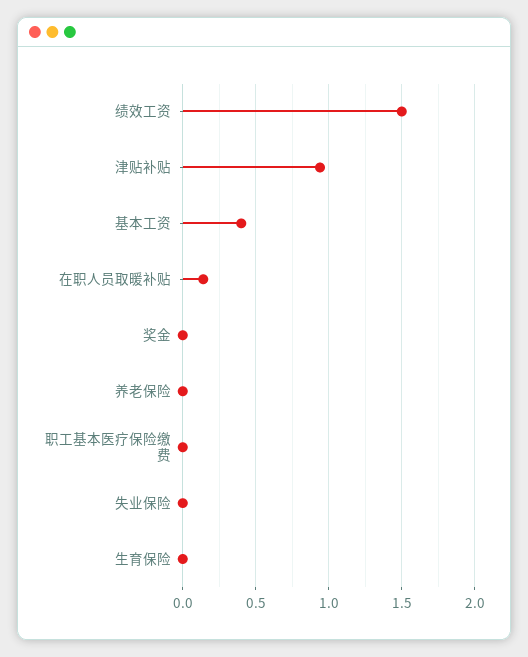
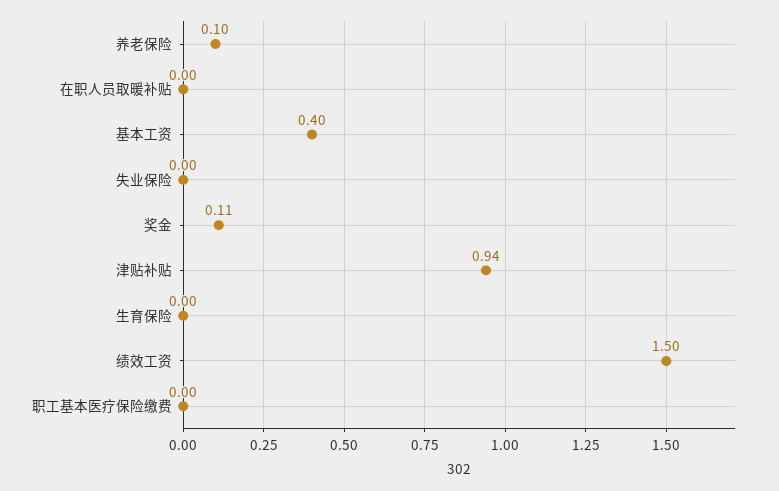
在职人员取暖补贴: 0.15 -> 0
奖金: 0 -> 0.11
养老保险: 0 -> 0.1

